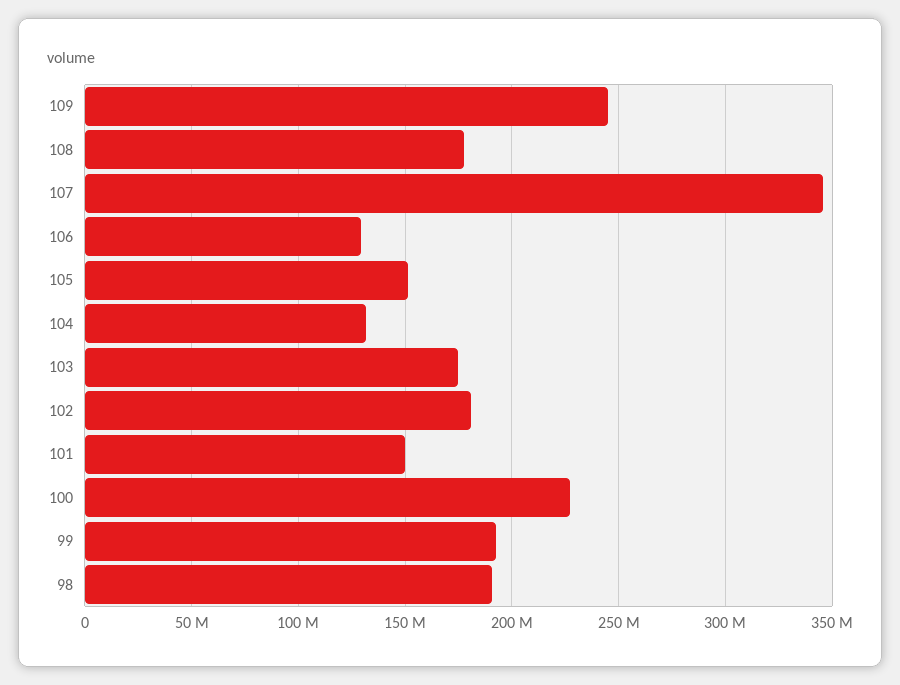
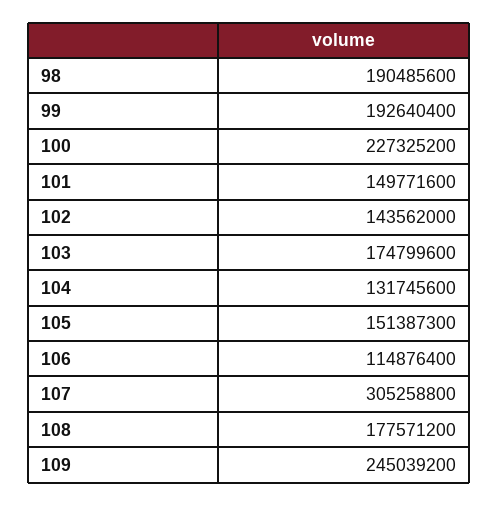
107: 345000000 -> 305258800
106: 130000000 -> 114876400
102: 180000000 -> 143562000

